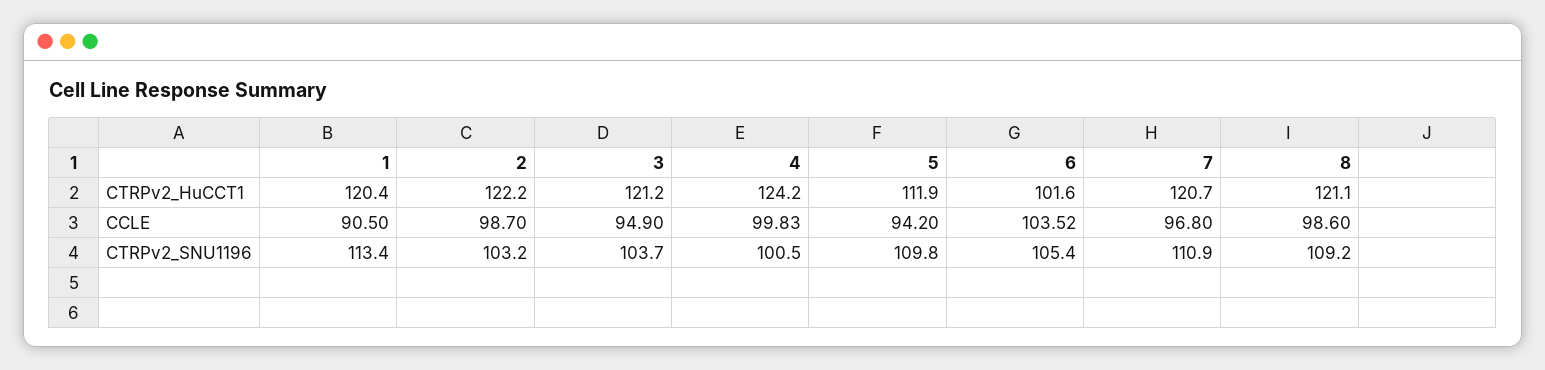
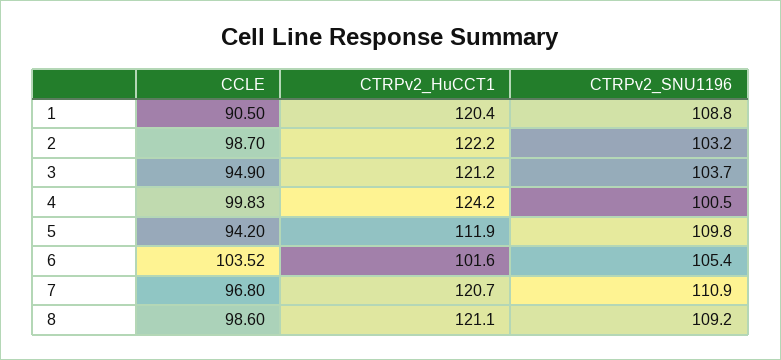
1, CTRPv2_SNU1196: 113.4 -> 108.8

